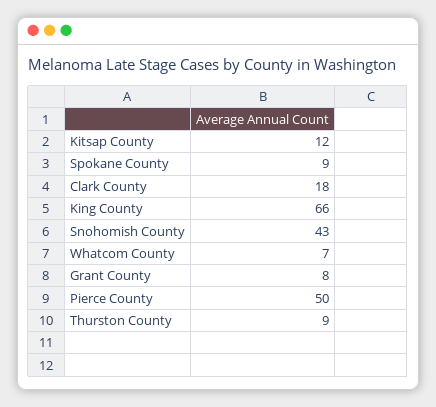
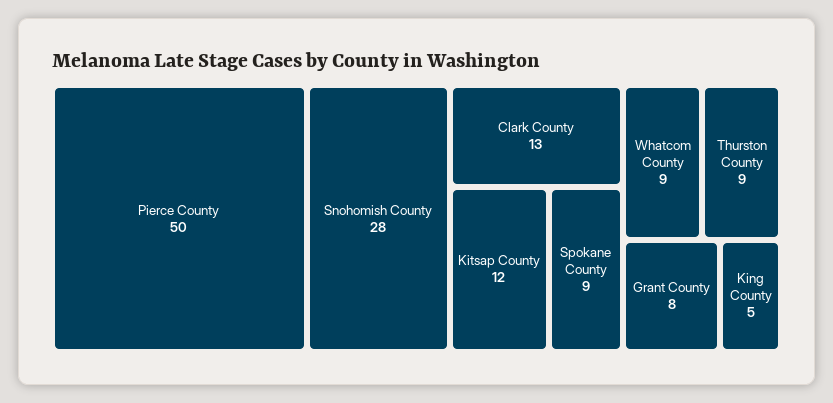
Clark County: 18 -> 13
King County: 66 -> 5
Snohomish County: 43 -> 28
Whatcom County: 7 -> 9

